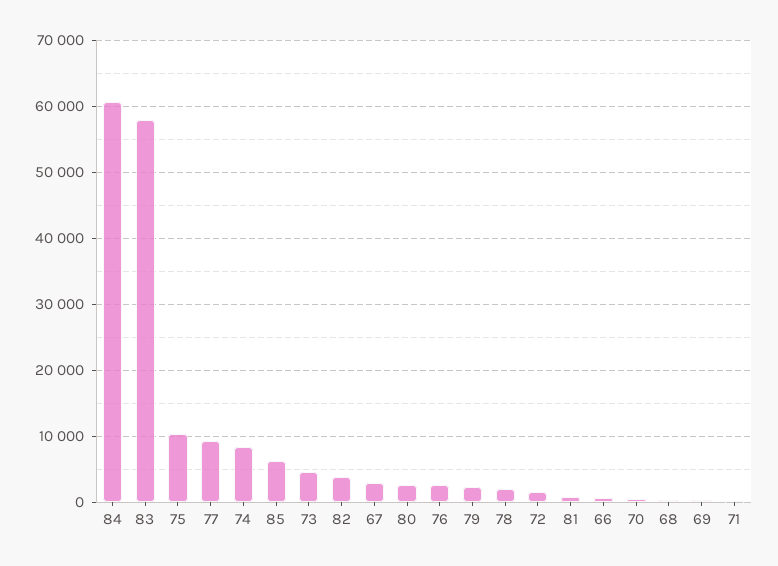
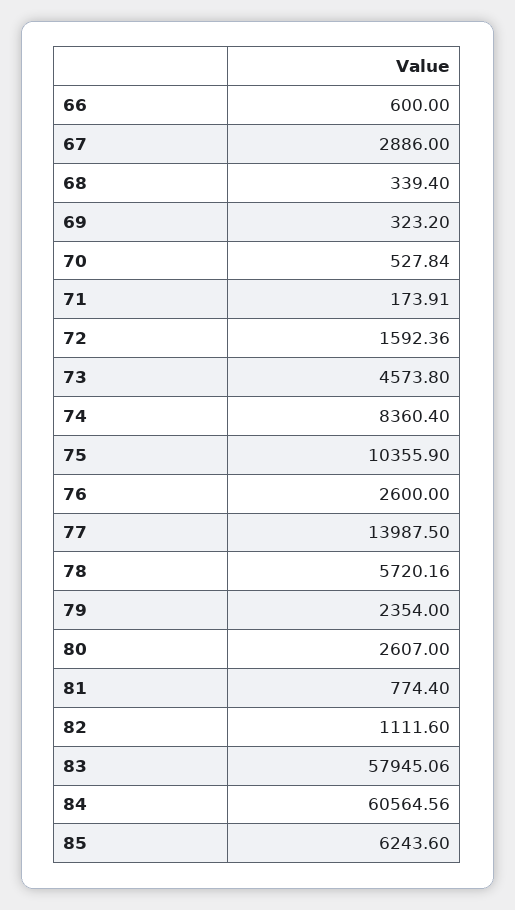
77: 9000 -> 13987.5
82: 4000 -> 1111.6
78: 2000 -> 5720.16

